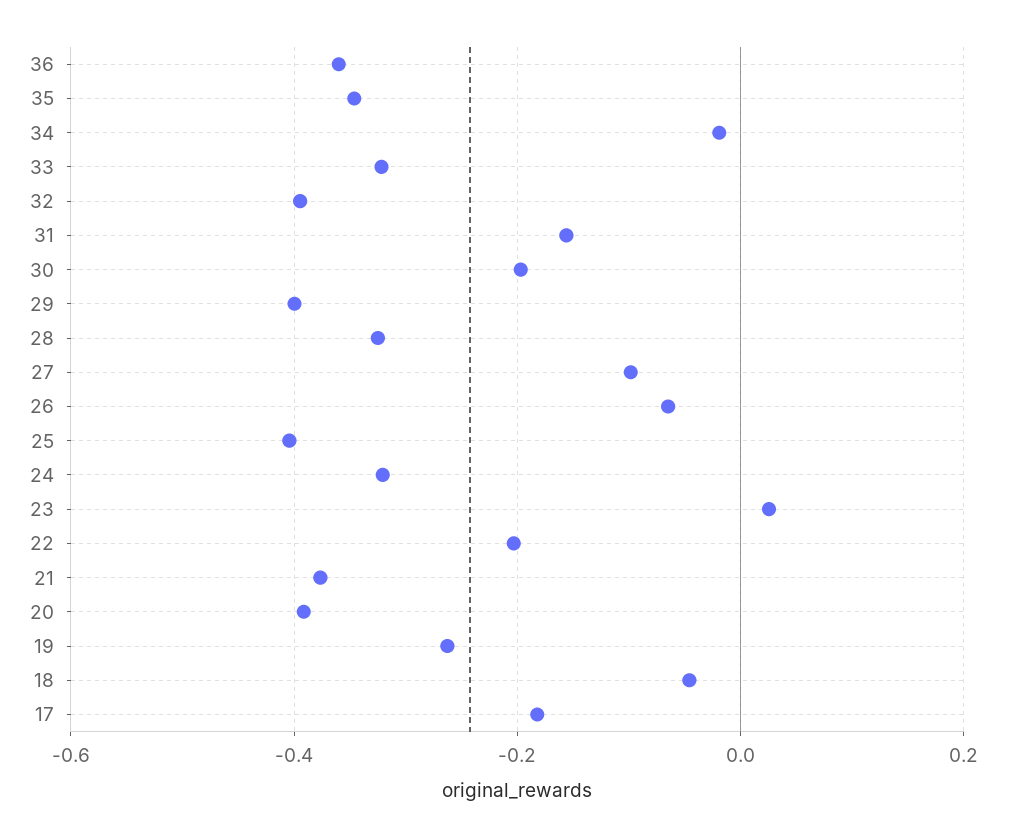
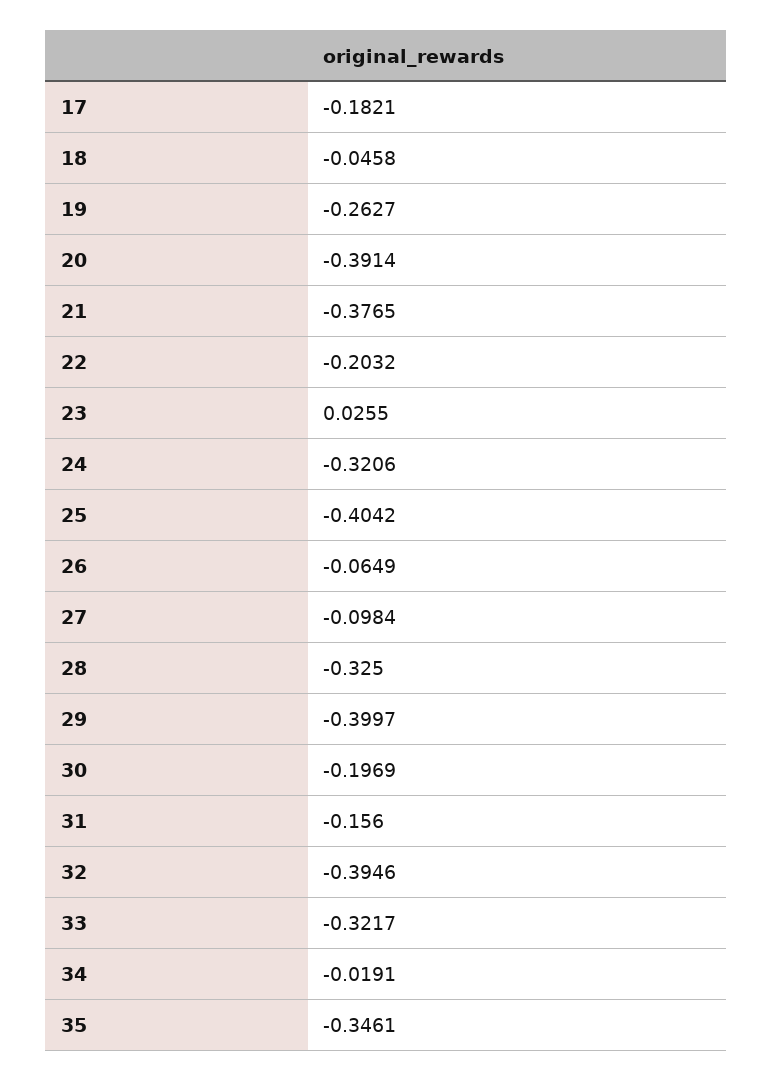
36: -0.36 -> none

